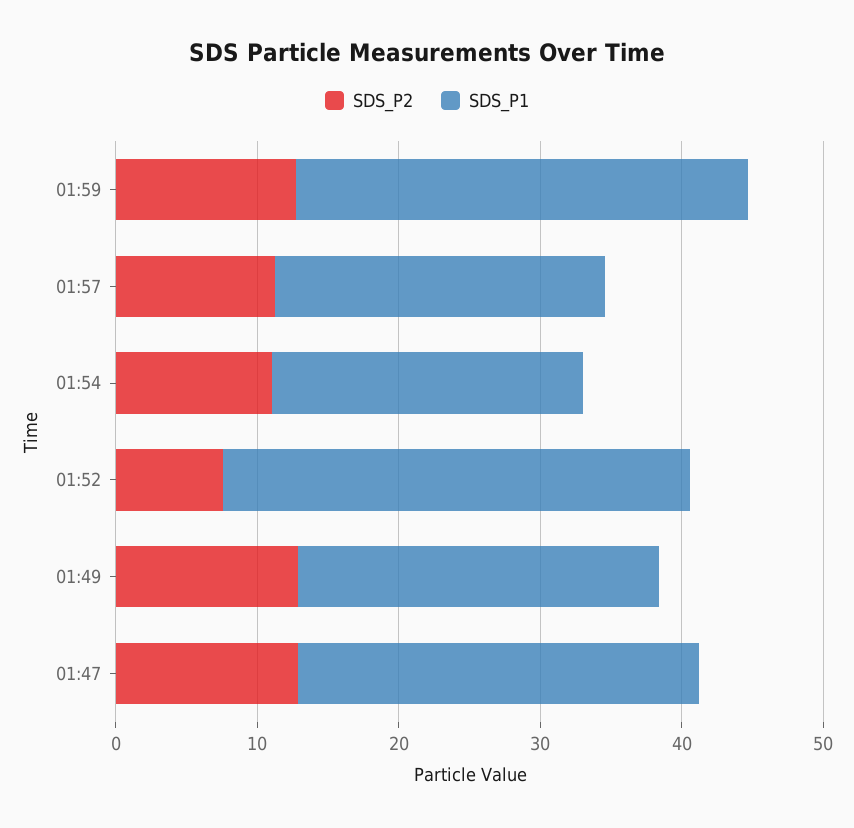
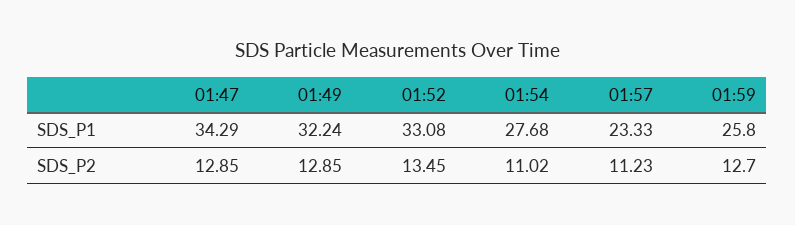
SDS_P1, 01:59: 32 -> 25.8
SDS_P1, 01:54: 22 -> 27.68
SDS_P2, 01:52: 8 -> 13.45
SDS_P1, 01:49: 26 -> 32.24
SDS_P1, 01:47: 28 -> 34.29

